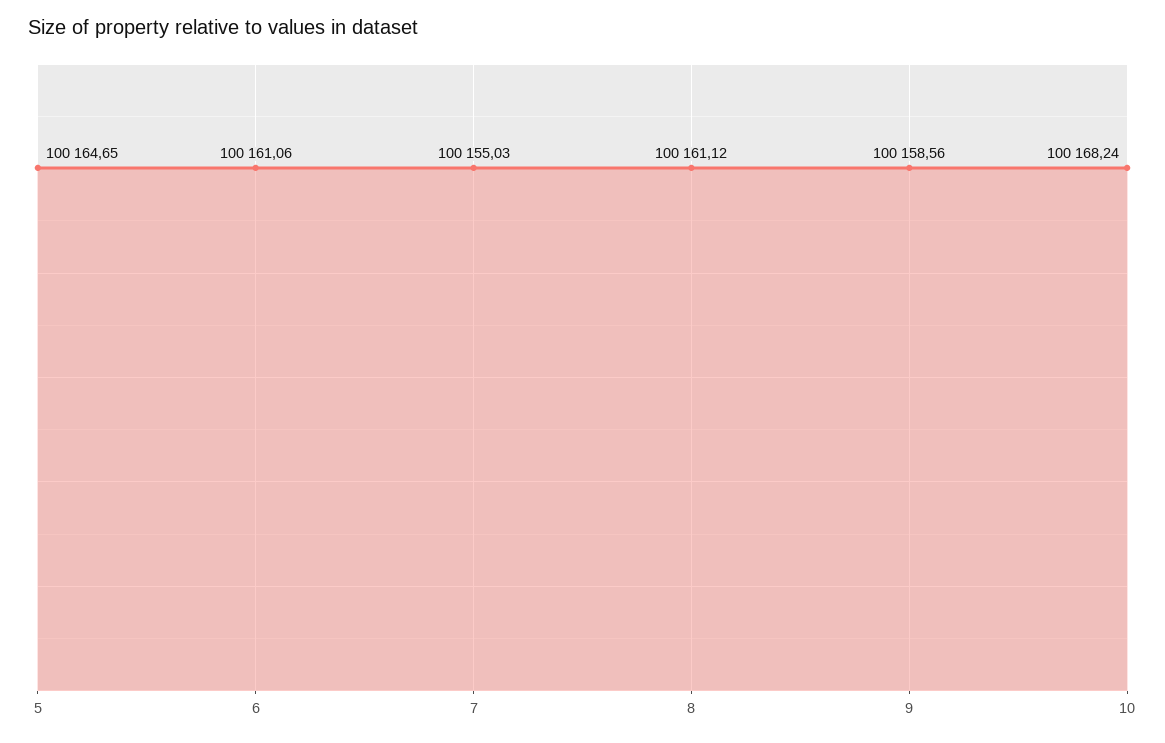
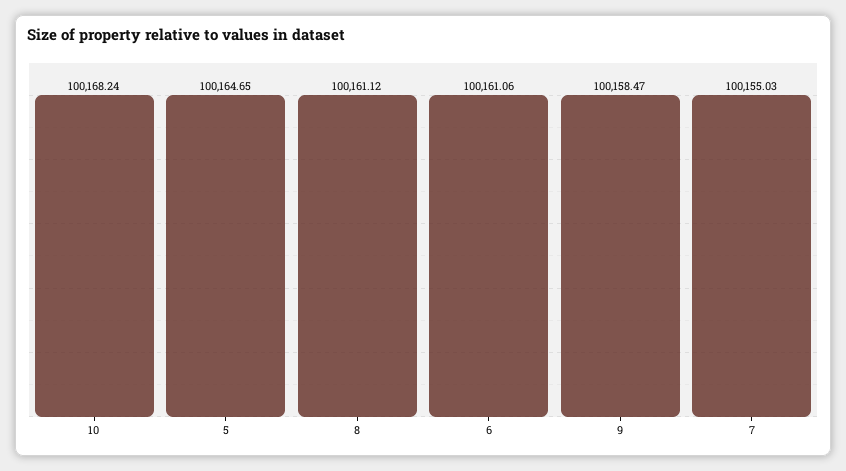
9: 100158.56 -> 100158.47

